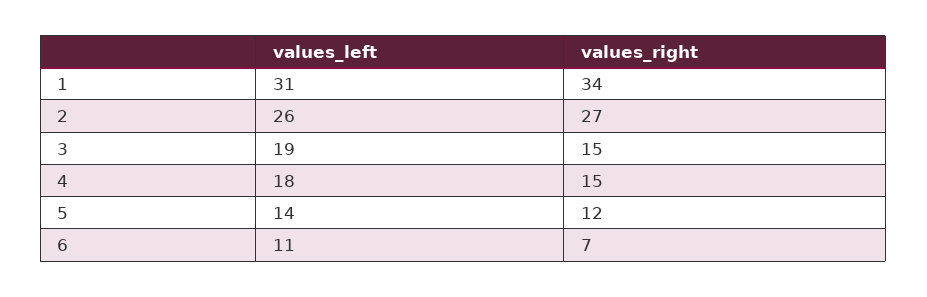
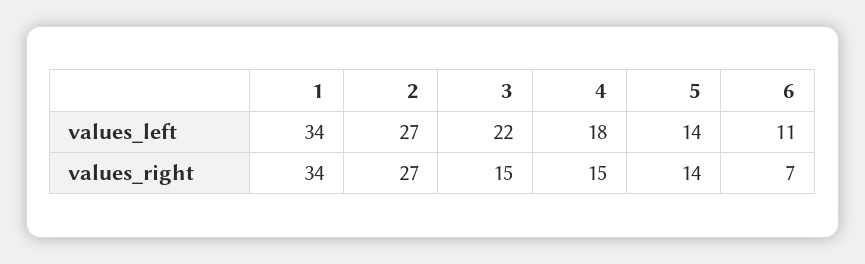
values_left, 1: 31 -> 34
values_left, 2: 26 -> 27
values_left, 3: 19 -> 22
values_right, 5: 12 -> 14

